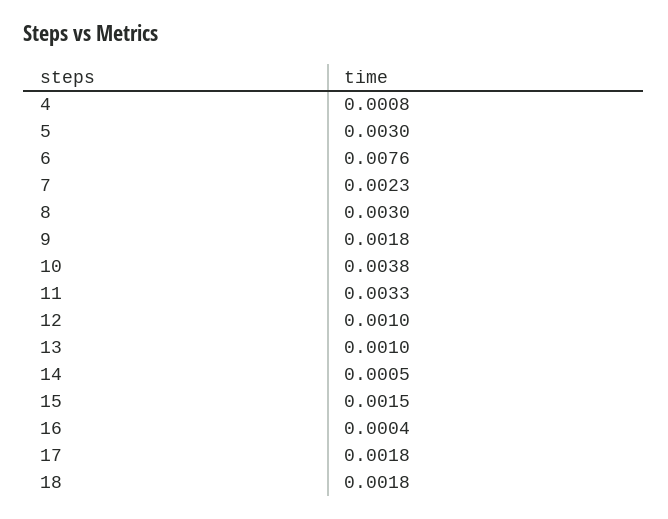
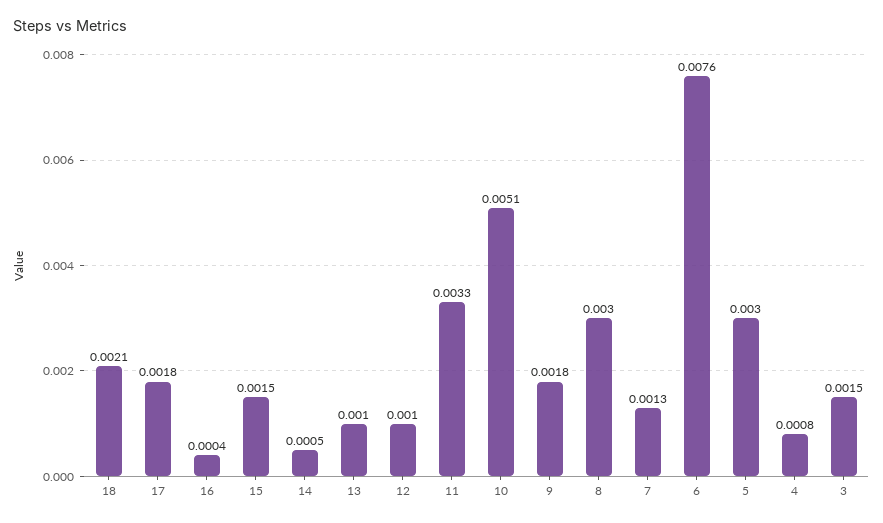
7: 0.0023 -> 0.0013
10: 0.0038 -> 0.0051
18: 0.0018 -> 0.0021
3: none -> 0.0015

